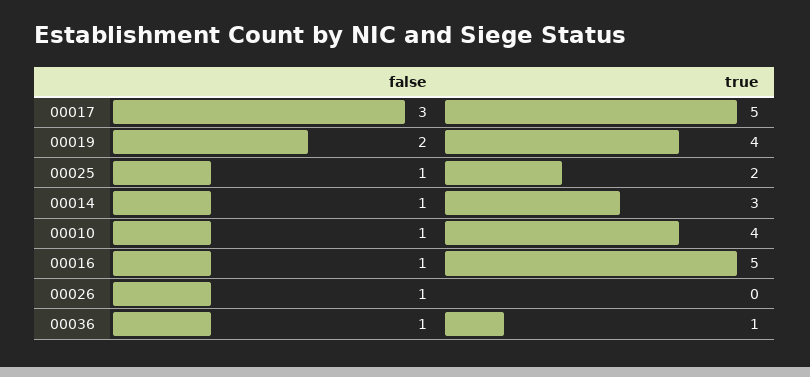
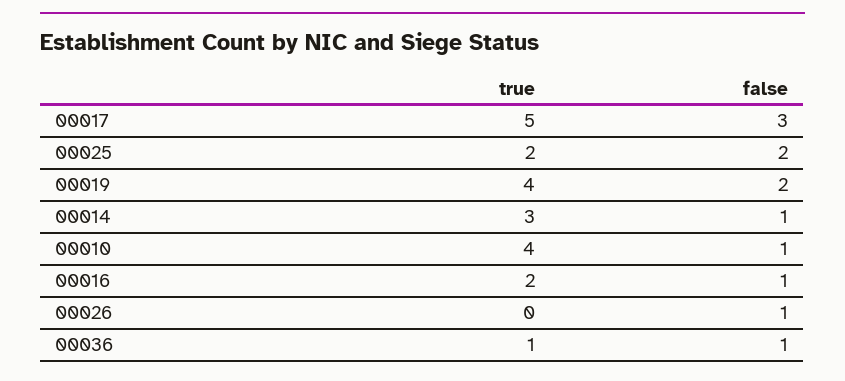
false, 00025: 1 -> 2
true, 00016: 5 -> 2

